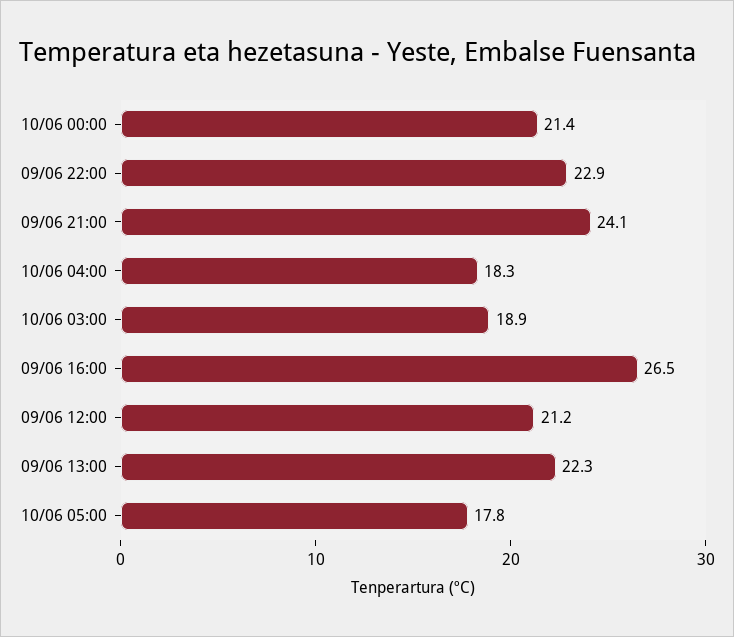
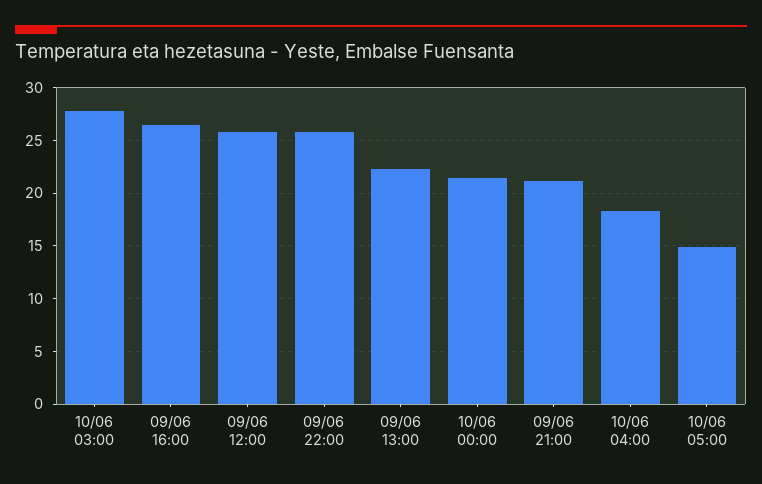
09/06 22:00: 22.9 -> 26
09/06 21:00: 24.1 -> 21
10/06 03:00: 18.9 -> 28
09/06 12:00: 21.2 -> 26
10/06 05:00: 17.8 -> 15

